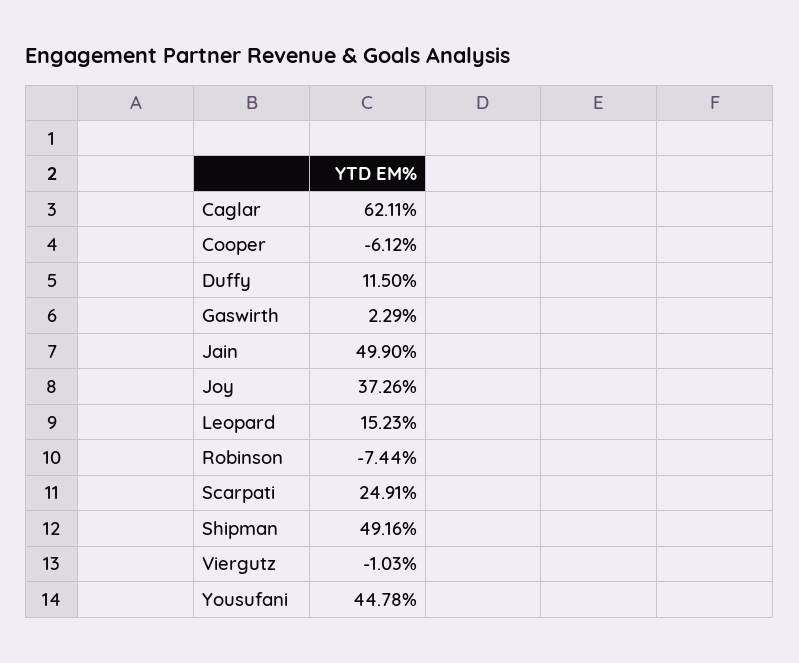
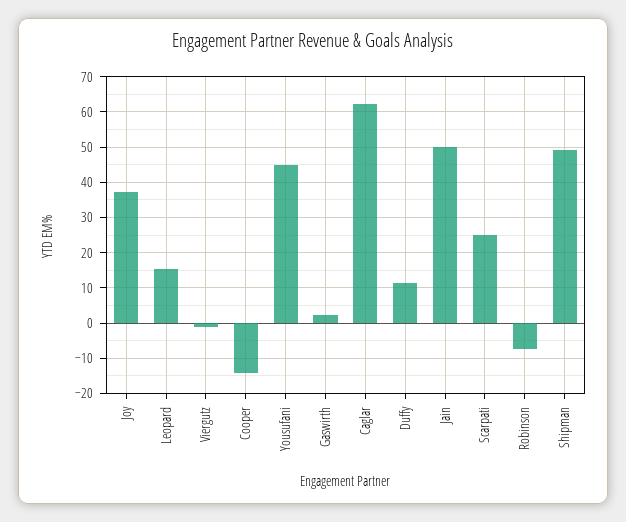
Cooper: -6.12 -> -14

